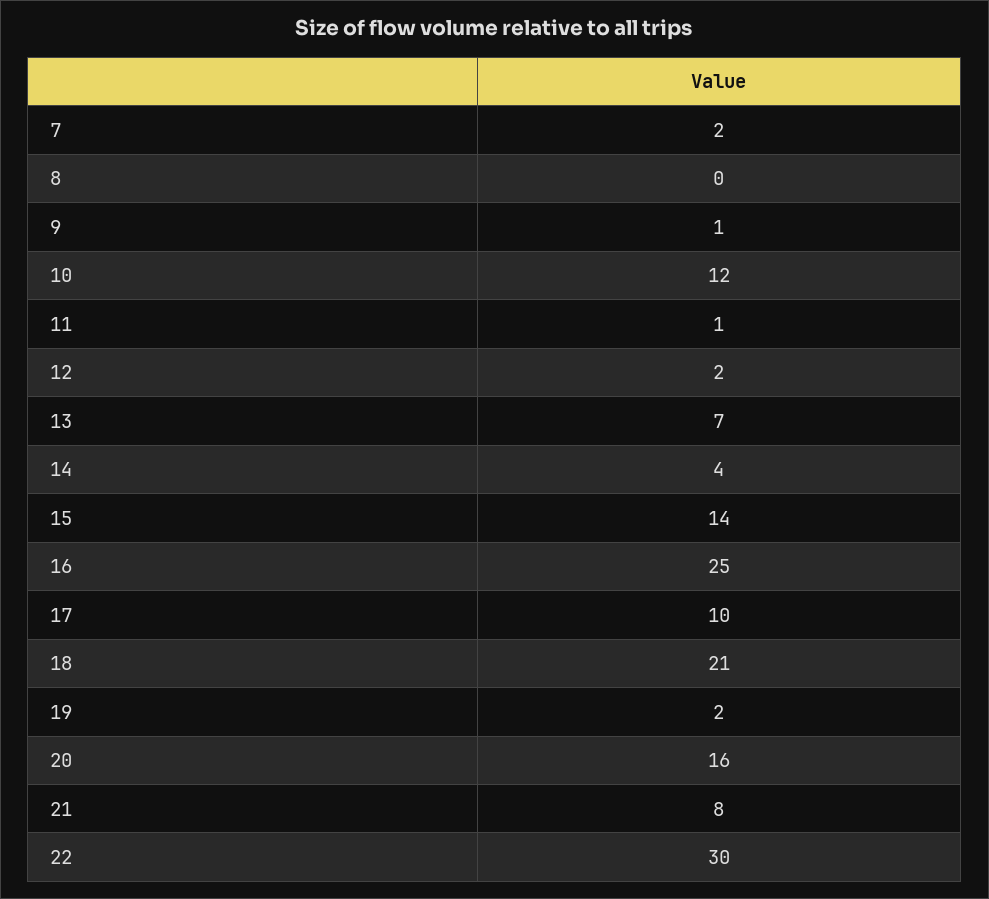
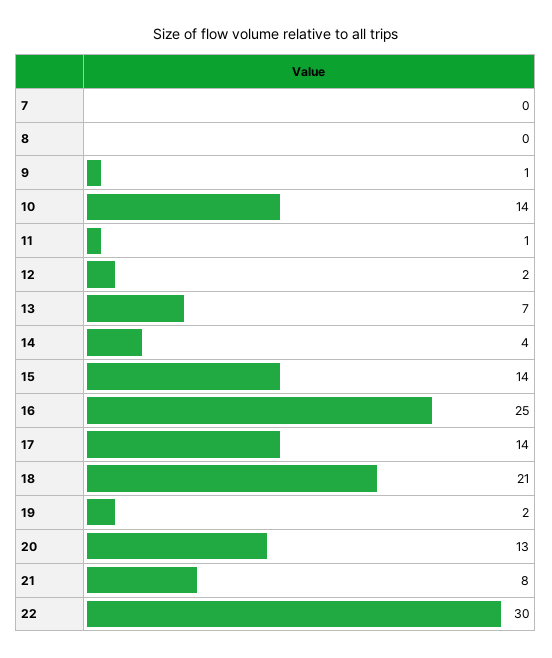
7: 2 -> 0
10: 12 -> 14
17: 10 -> 14
20: 16 -> 13

